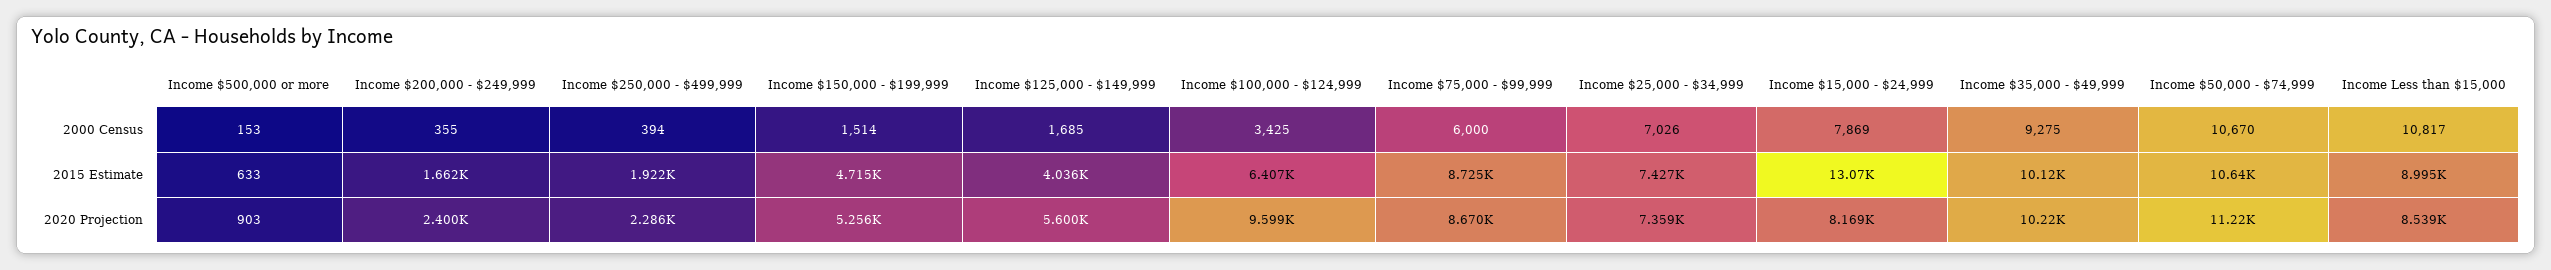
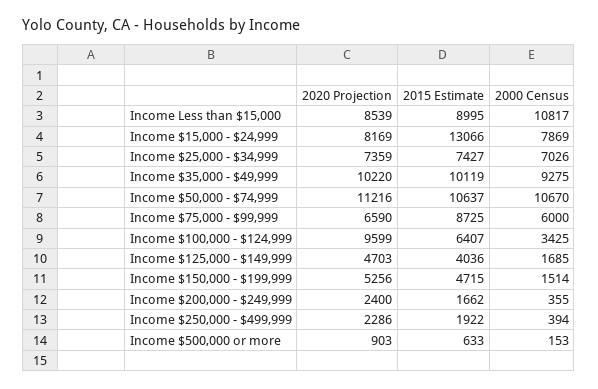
Income $125,000 - $149,999, 2020 Projection: 5600 -> 4703
Income $75,000 - $99,999, 2020 Projection: 8670 -> 6590

